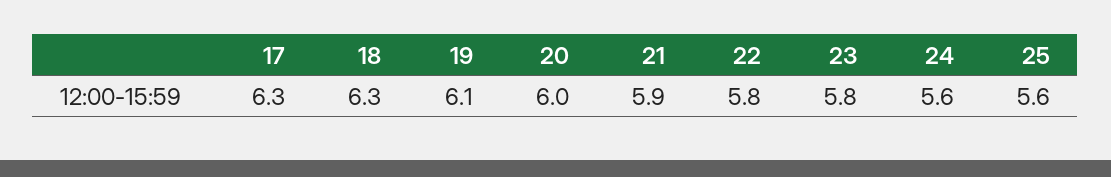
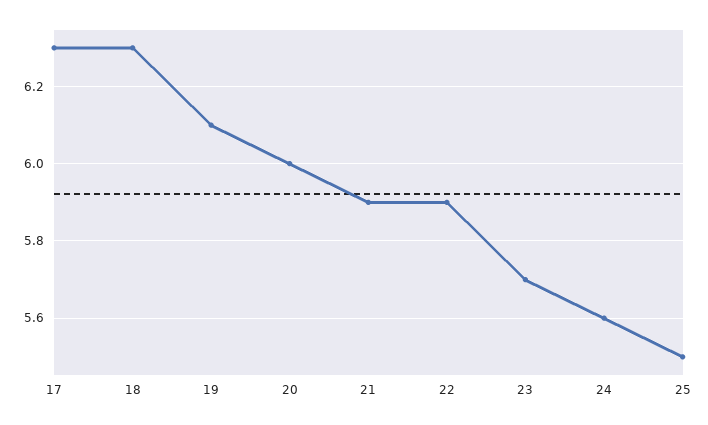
22: 5.8 -> 5.9
23: 5.8 -> 5.7
25: 5.6 -> 5.5

